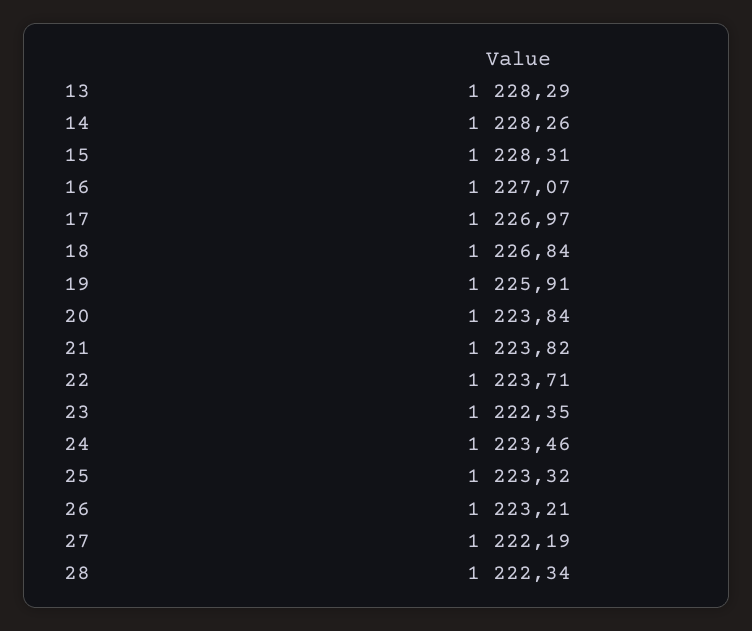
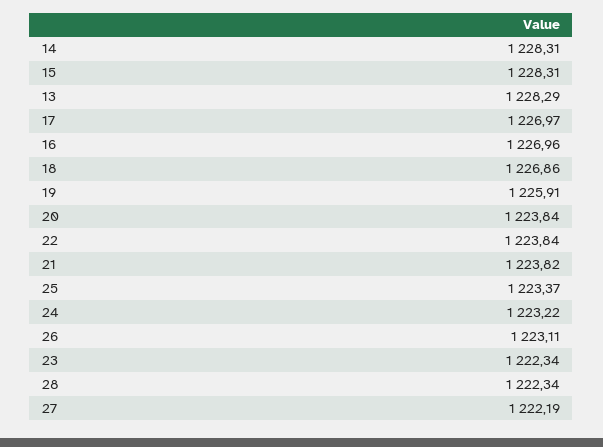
14: 1228.26 -> 1228.31
16: 1227.07 -> 1226.96
18: 1226.84 -> 1226.86
22: 1223.71 -> 1223.84
23: 1222.35 -> 1222.34
24: 1223.46 -> 1223.22
25: 1223.32 -> 1223.37
26: 1223.21 -> 1223.11

